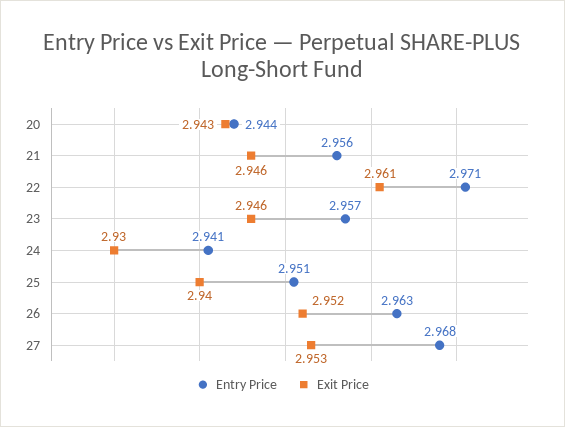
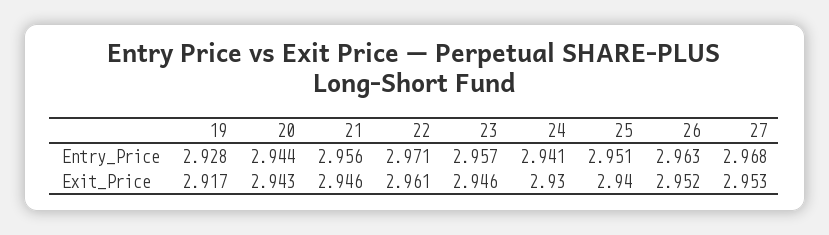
Entry Price, 19: none -> 2.928
Exit Price, 19: none -> 2.917

